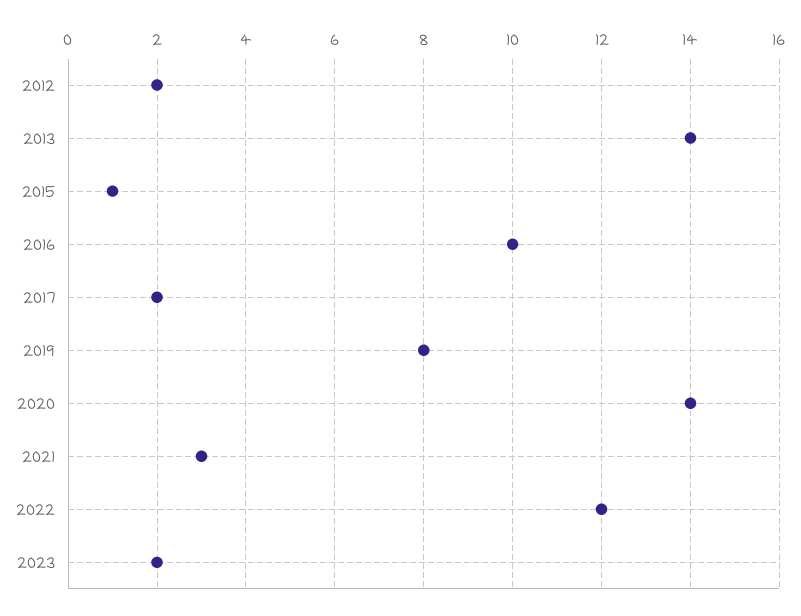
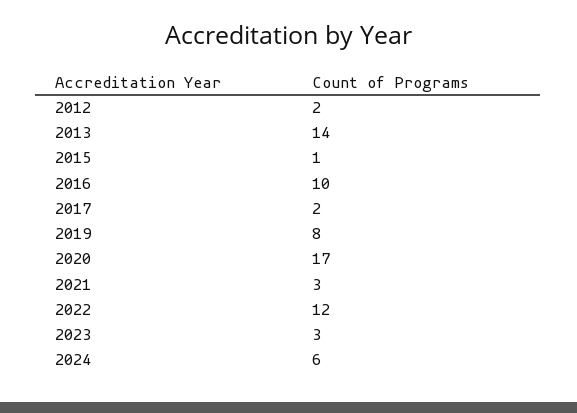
2020: 14 -> 17
2023: 2 -> 3
2024: none -> 6

